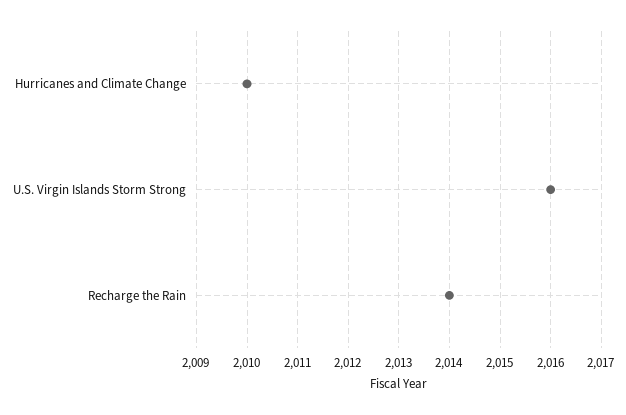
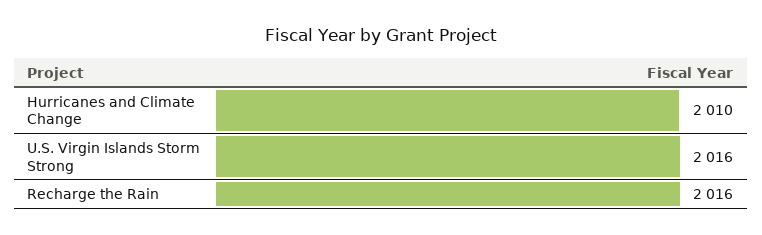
Recharge the Rain: 2014 -> 2016

